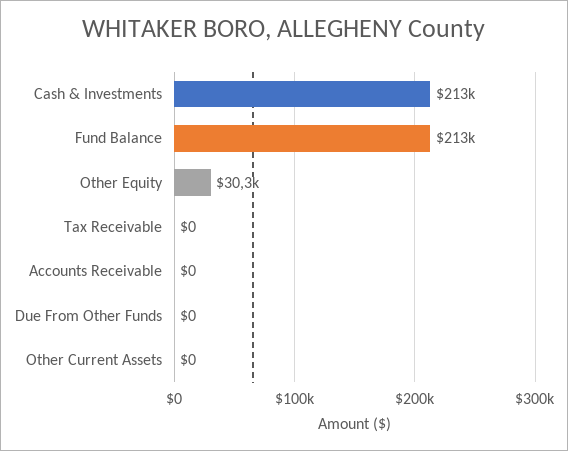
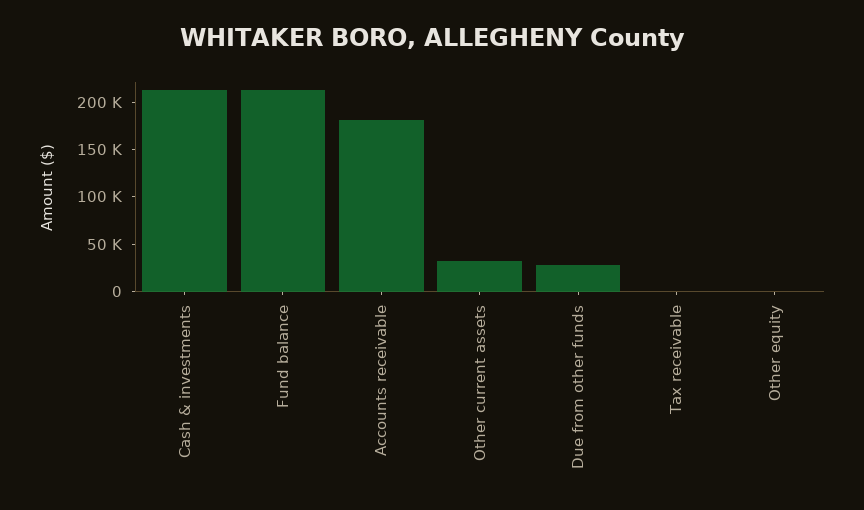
Other Equity: 30300 -> 0
Accounts Receivable: 0 -> 180000
Due From Other Funds: 0 -> 30000
Other Current Assets: 0 -> 30000

